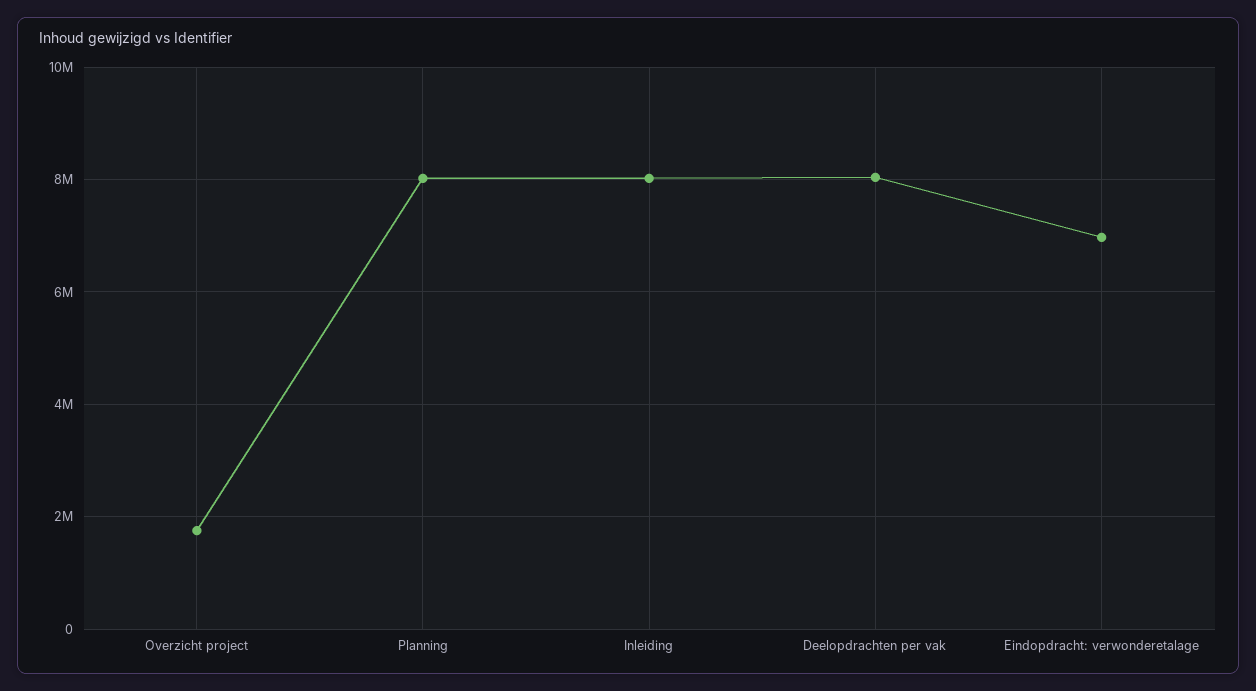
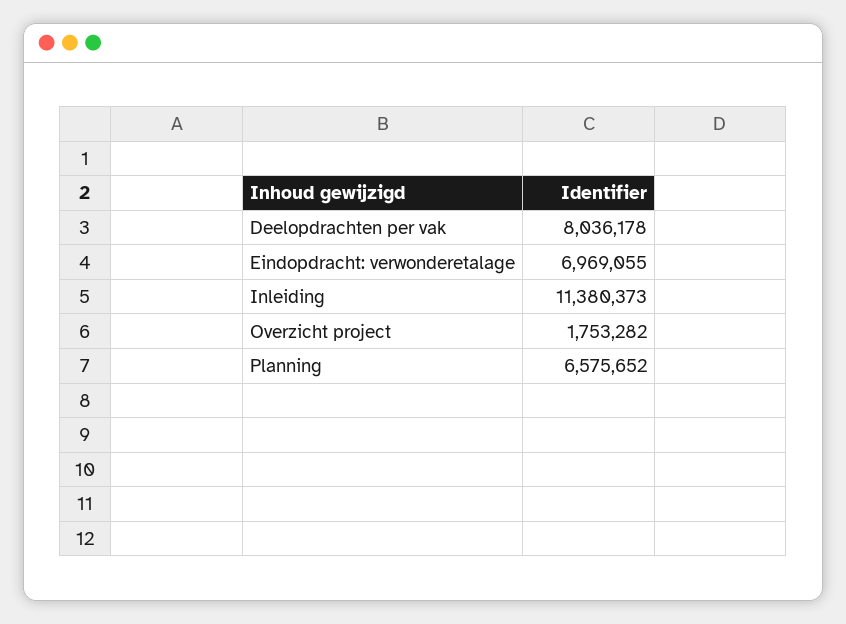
Planning: 8000000 -> 6575652
Inleiding: 8000000 -> 11380373

